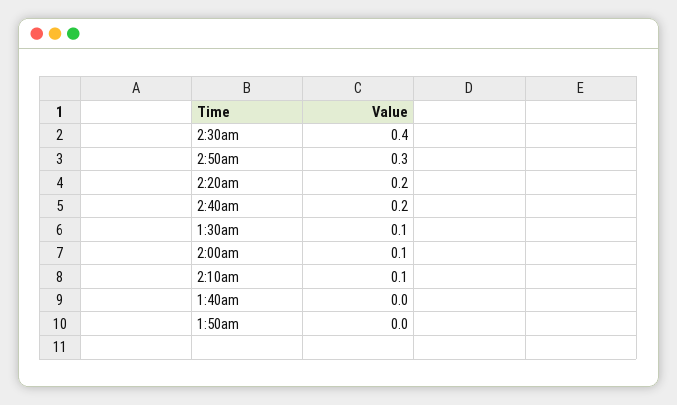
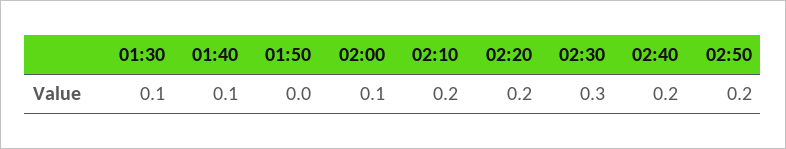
2:30am: 0.4 -> 0.3
2:50am: 0.3 -> 0.2
2:10am: 0.1 -> 0.2
1:40am: 0 -> 0.1

